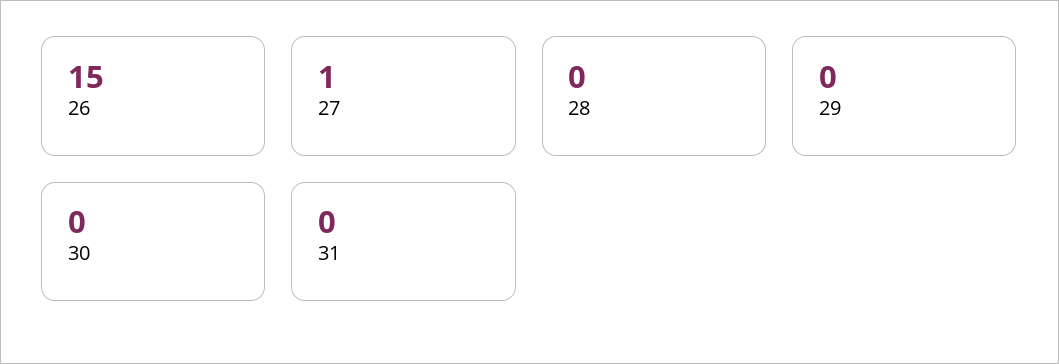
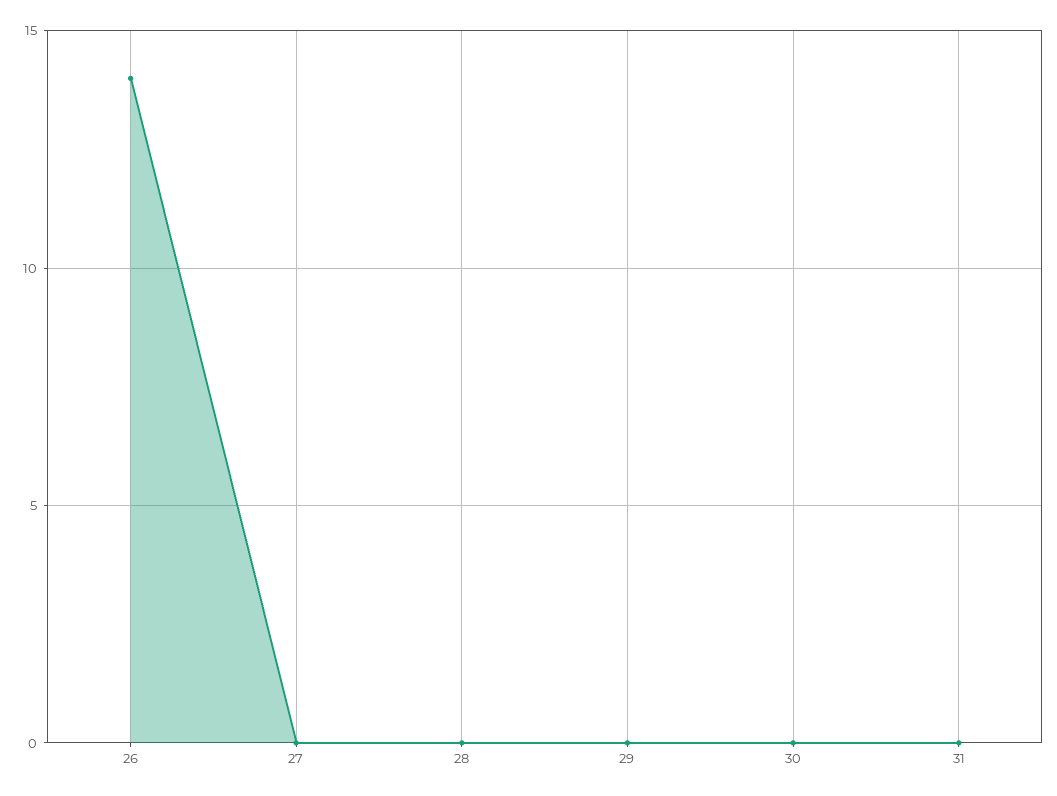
26: 15 -> 14
27: 1 -> 0

